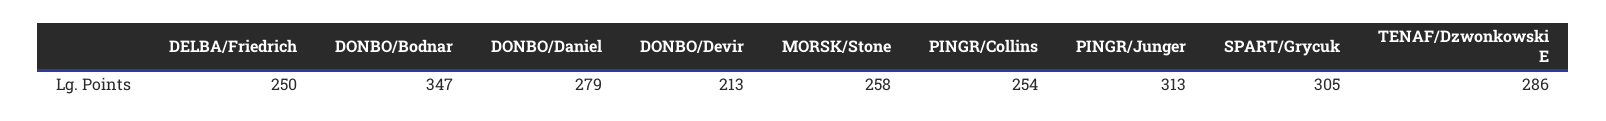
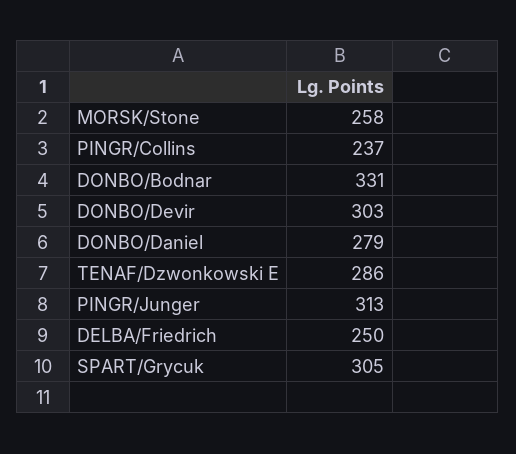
DONBO/Bodnar: 347 -> 331
DONBO/Devir: 213 -> 303
PINGR/Collins: 254 -> 237

